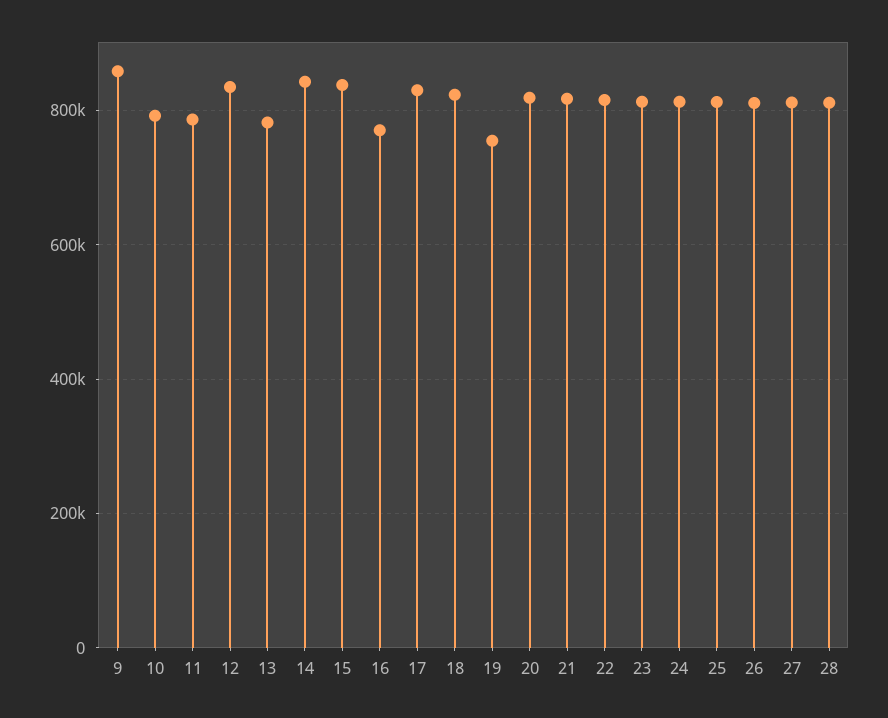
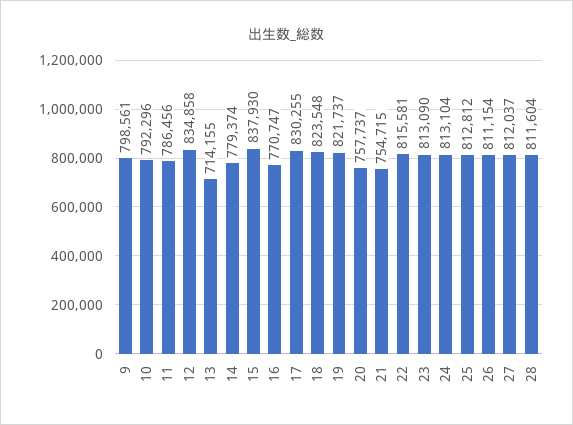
9: 860000 -> 798561
13: 780000 -> 714155
14: 840000 -> 779374
19: 760000 -> 821737
20: 820000 -> 757737
21: 820000 -> 754715

